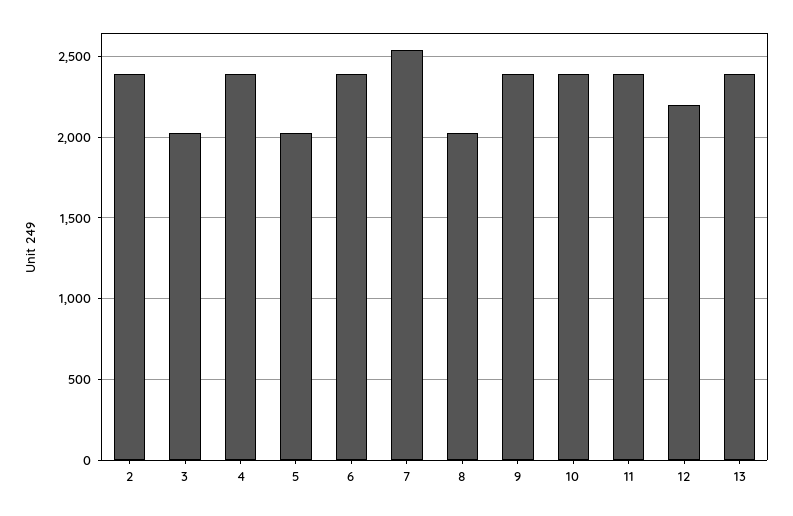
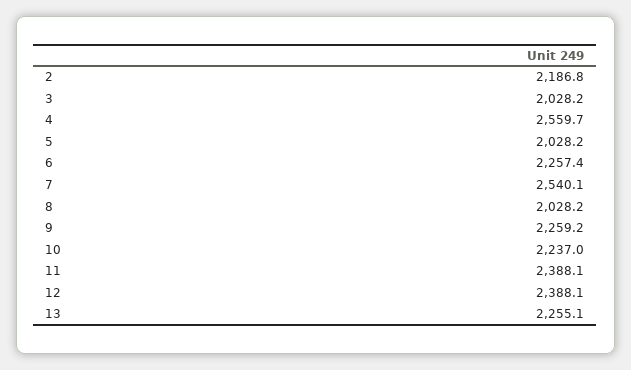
2: 2400 -> 2186.8
4: 2400 -> 2559.7
6: 2400 -> 2257.4
9: 2400 -> 2259.2
10: 2400 -> 2237
12: 2200 -> 2388.1
13: 2400 -> 2255.1

